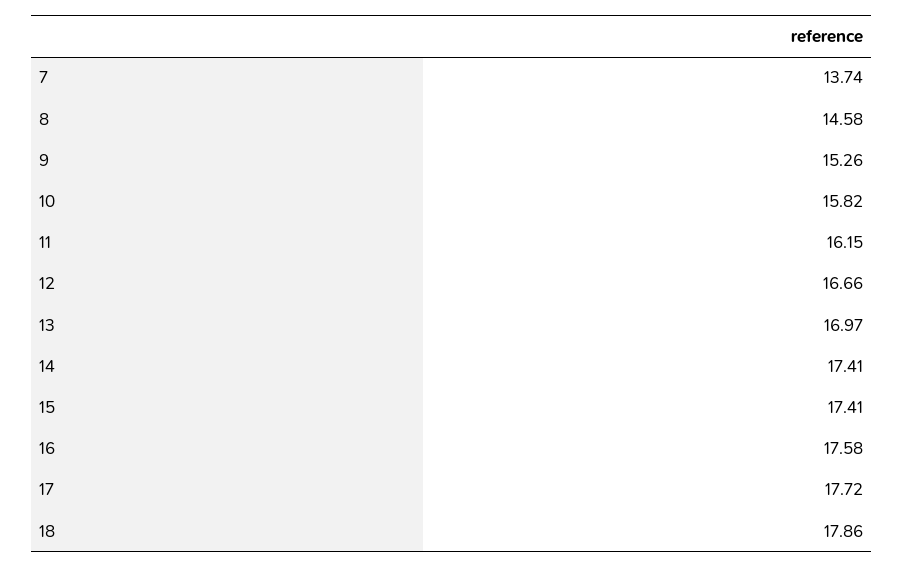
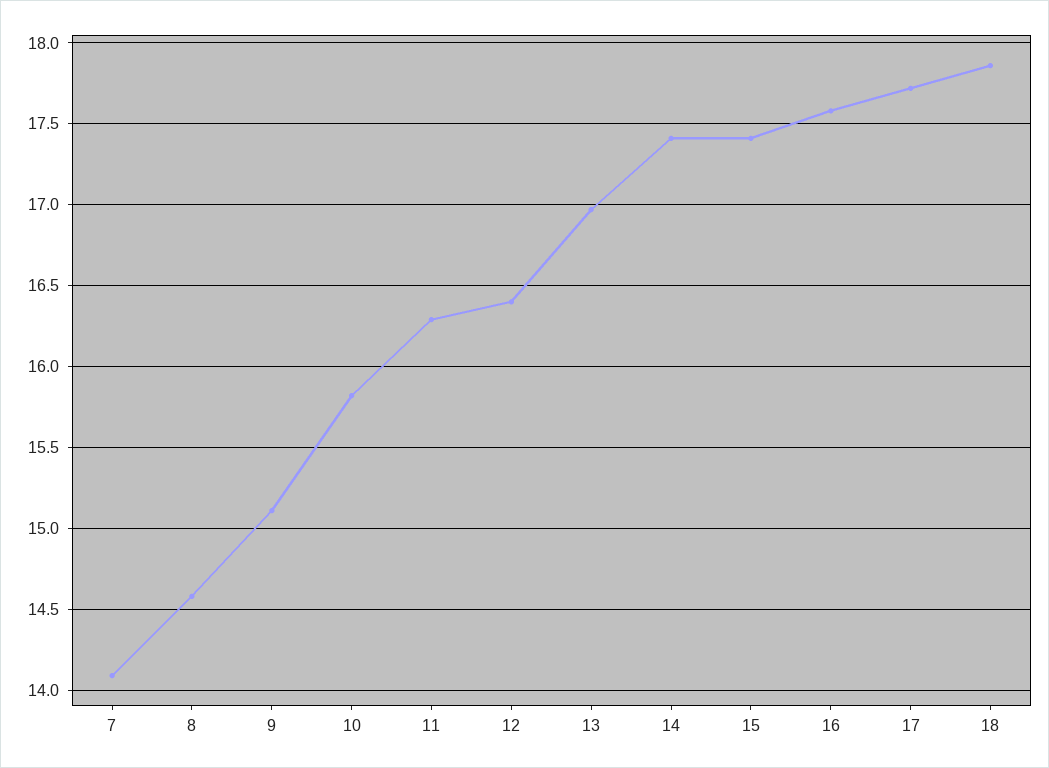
7: 13.74 -> 14.1
9: 15.26 -> 15.1
11: 16.15 -> 16.3
12: 16.66 -> 16.4

